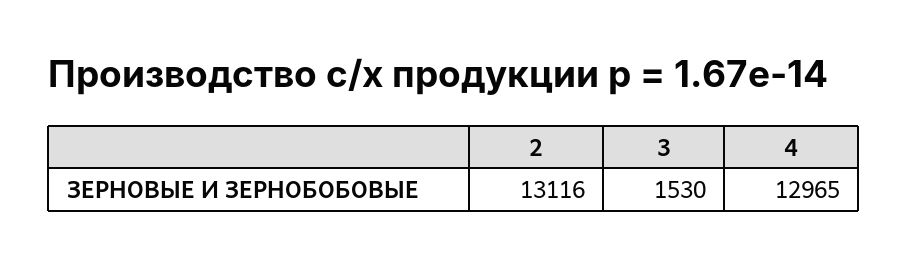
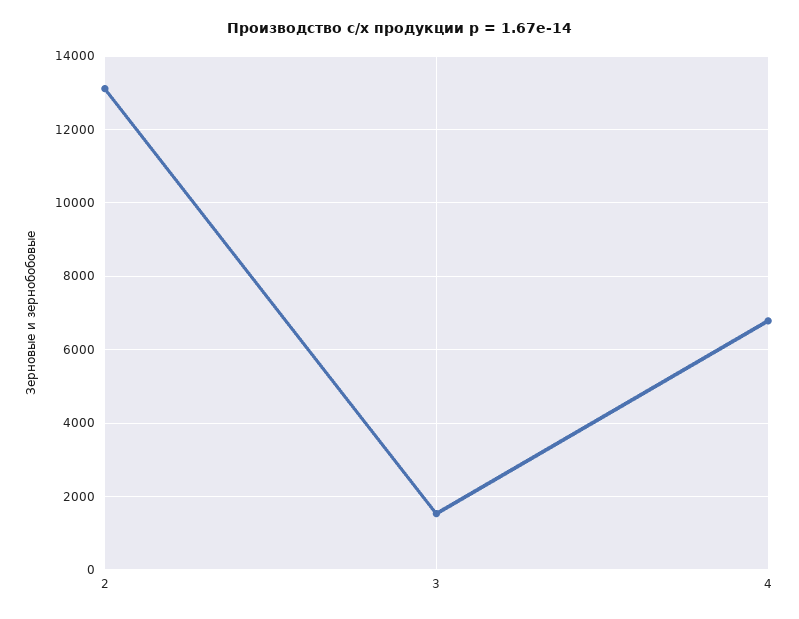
4: 12965 -> 6800

